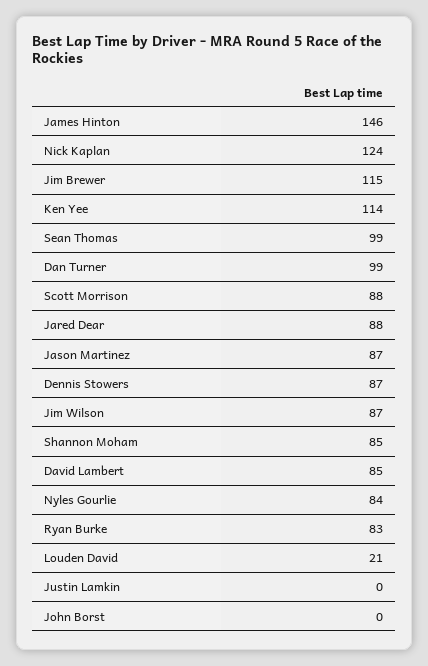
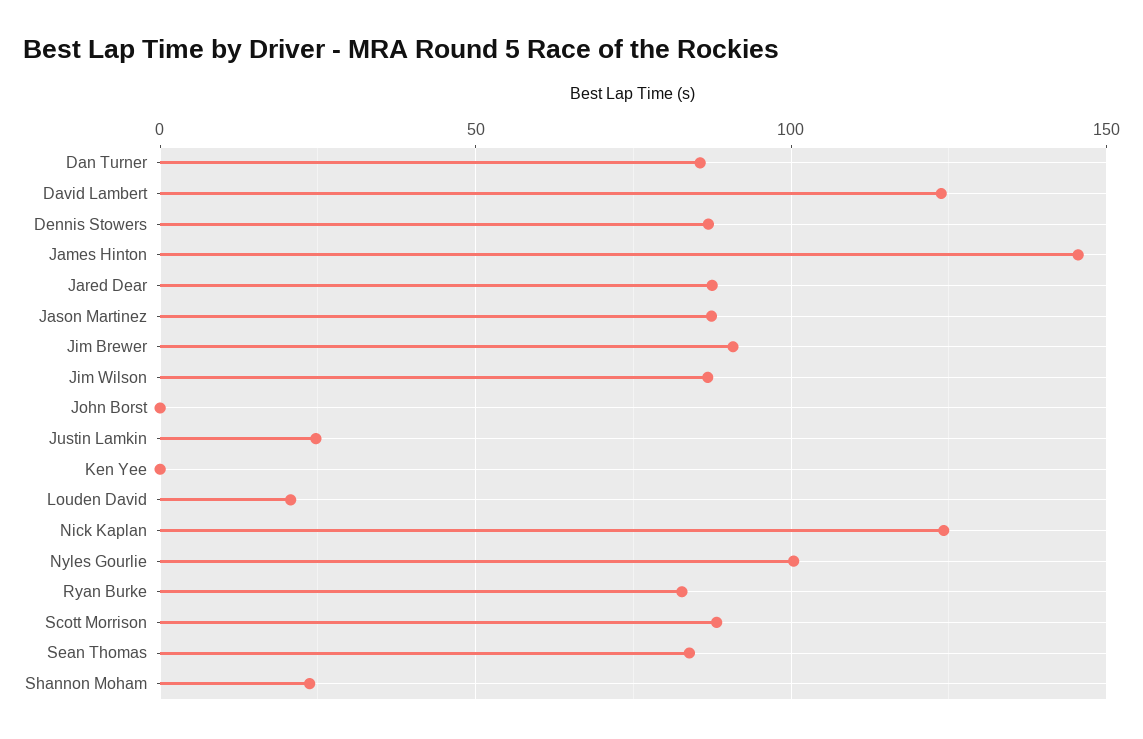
Jim Brewer: 115 -> 90
Ken Yee: 114 -> 0
Sean Thomas: 99 -> 85
Dan Turner: 99 -> 85
Shannon Moham: 85 -> 25
David Lambert: 85 -> 125
Nyles Gourlie: 84 -> 100
Justin Lamkin: 0 -> 25

